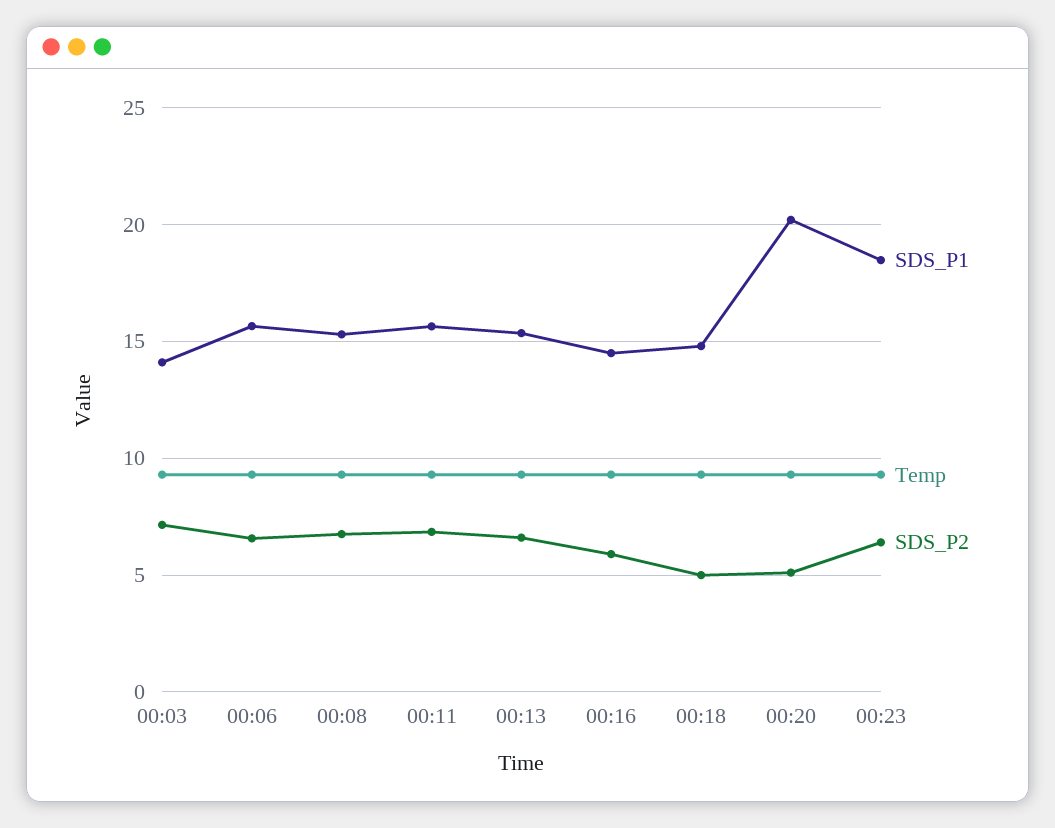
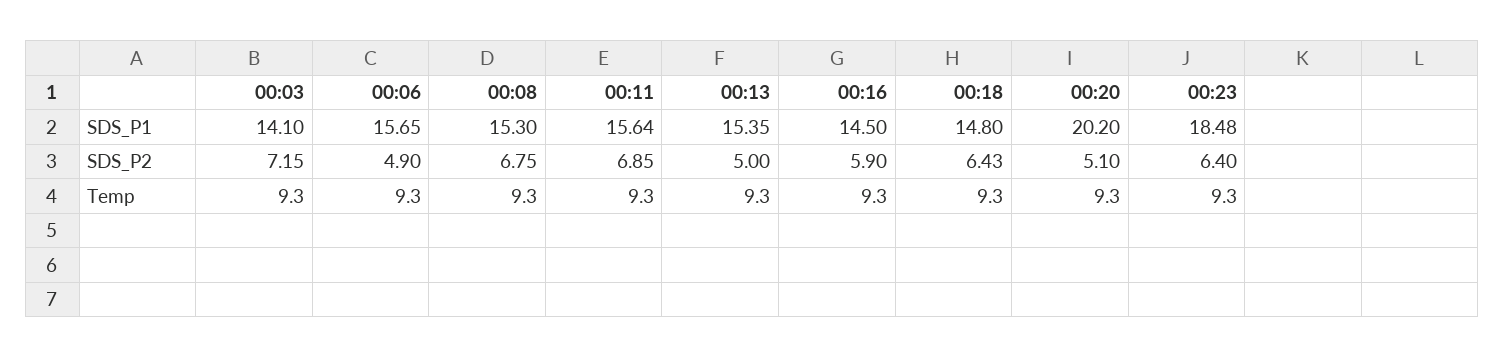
SDS_P2, 00:06: 6.5 -> 4.9
SDS_P2, 00:13: 6.5 -> 5
SDS_P2, 00:18: 5 -> 6.43

